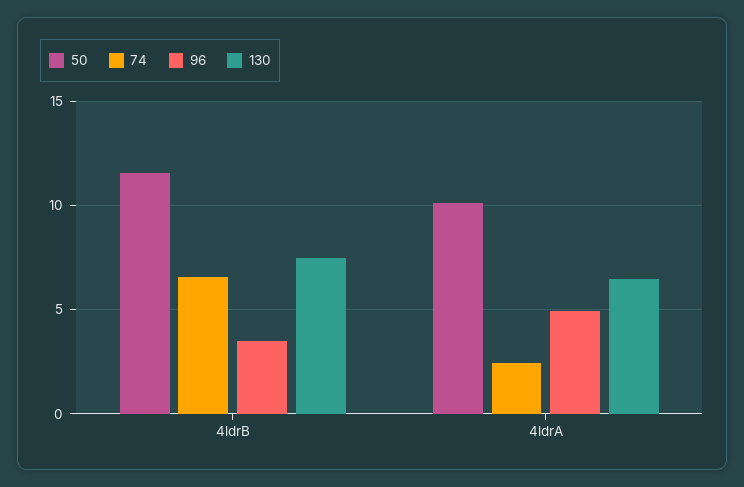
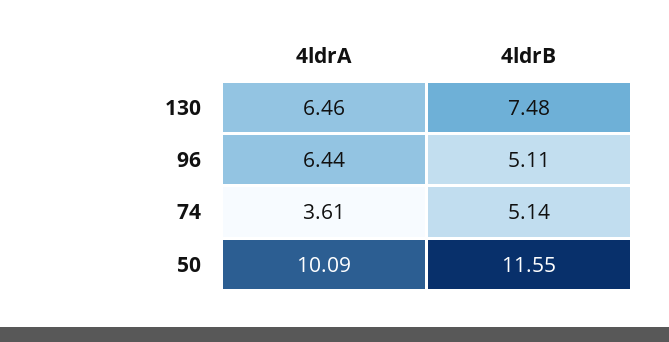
74, 4ldrB: 6.5 -> 5.14
96, 4ldrB: 3.5 -> 5.11
74, 4ldrA: 2.5 -> 3.61
96, 4ldrA: 5 -> 6.44

